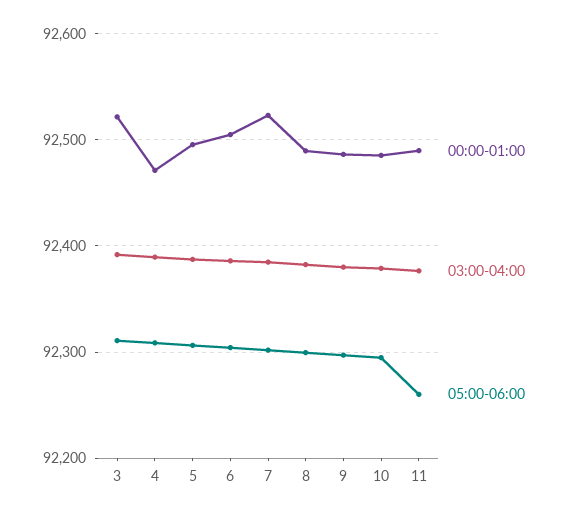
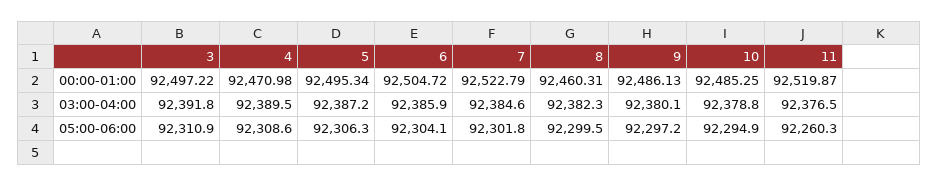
00:00-01:00, 3: 92520 -> 92497.22
00:00-01:00, 8: 92490 -> 92460.31
00:00-01:00, 11: 92490 -> 92519.87

